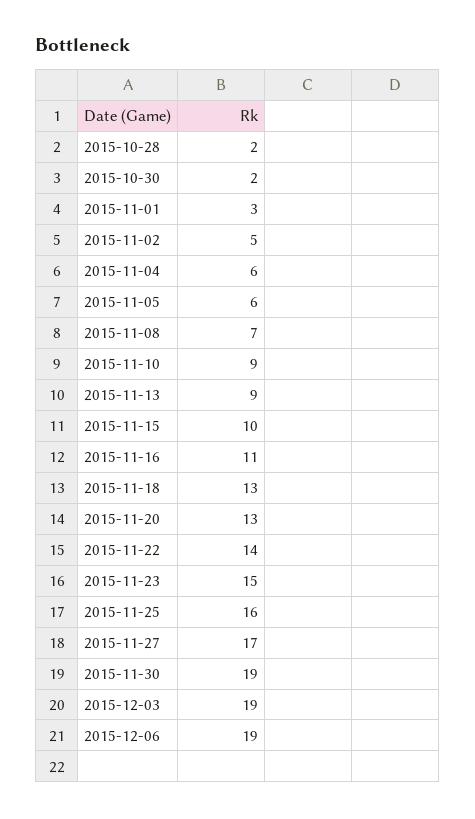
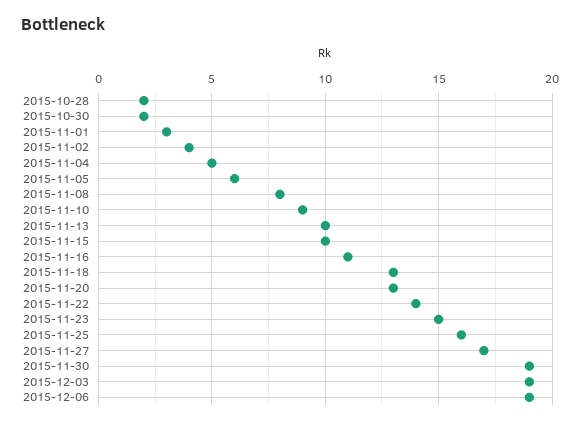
2015-11-02: 5 -> 4
2015-11-04: 6 -> 5
2015-11-08: 7 -> 8
2015-11-13: 9 -> 10

